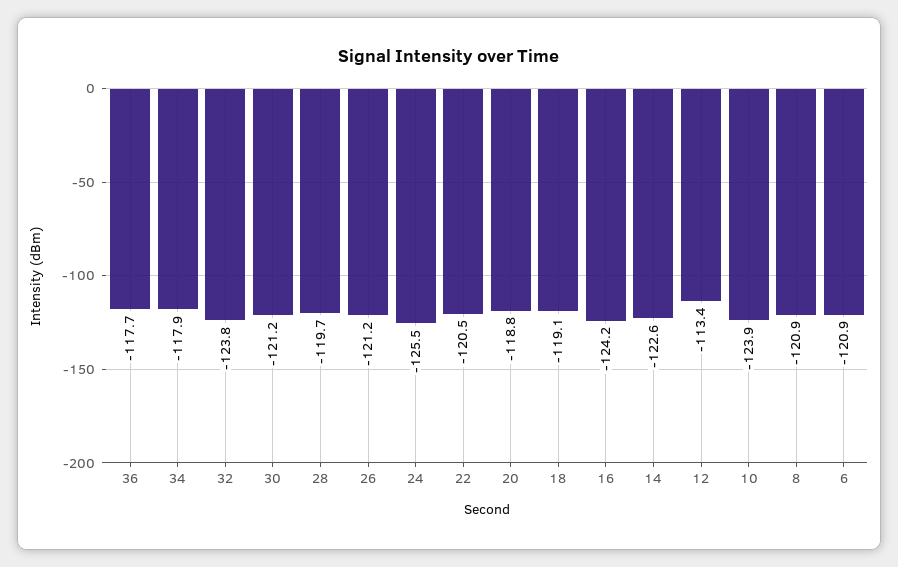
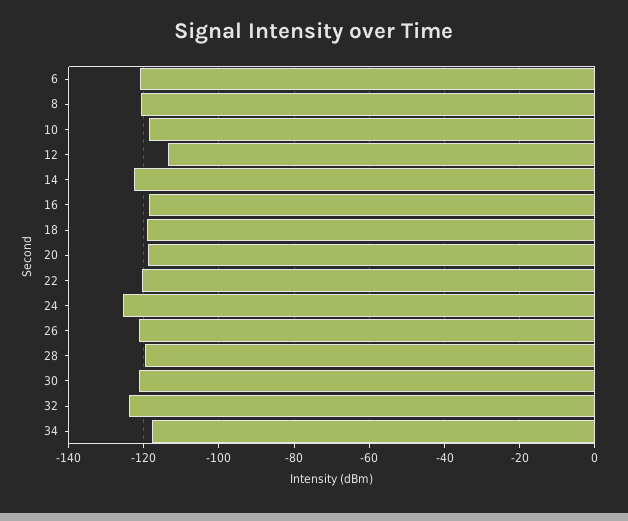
36: -117.7 -> none
16: -124.2 -> -118
10: -123.9 -> -118

